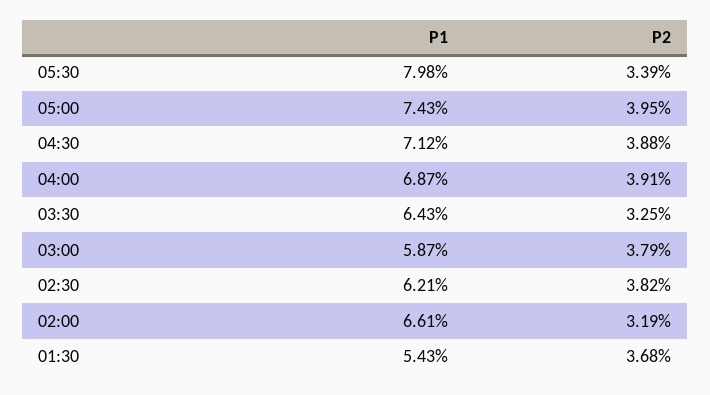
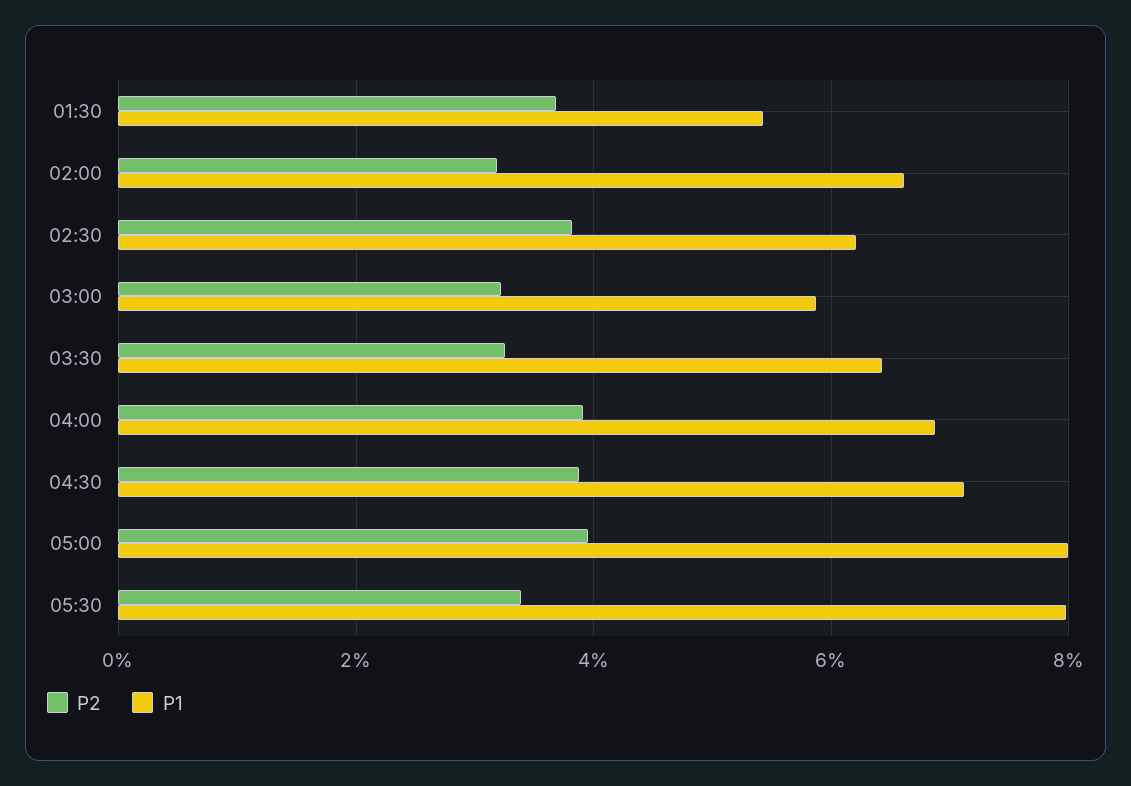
P1, 05:00: 7.43 -> 8
P2, 03:00: 3.79 -> 3.2

